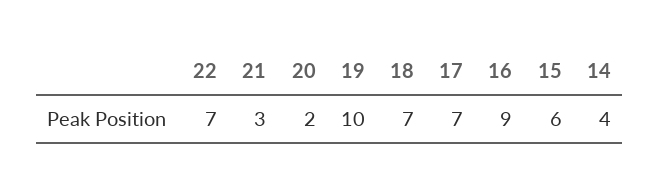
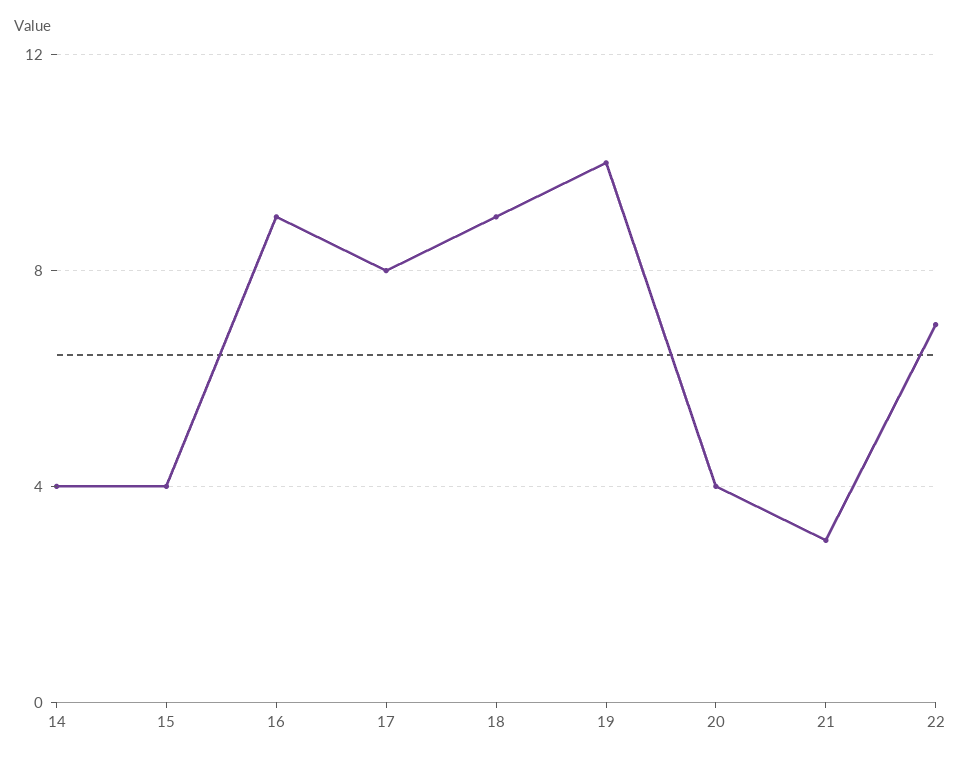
20: 2 -> 4
18: 7 -> 9
17: 7 -> 8
15: 6 -> 4

